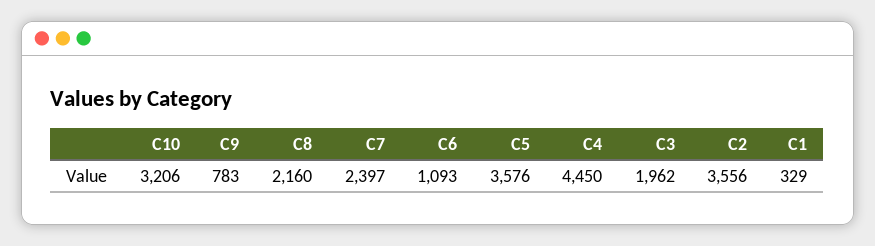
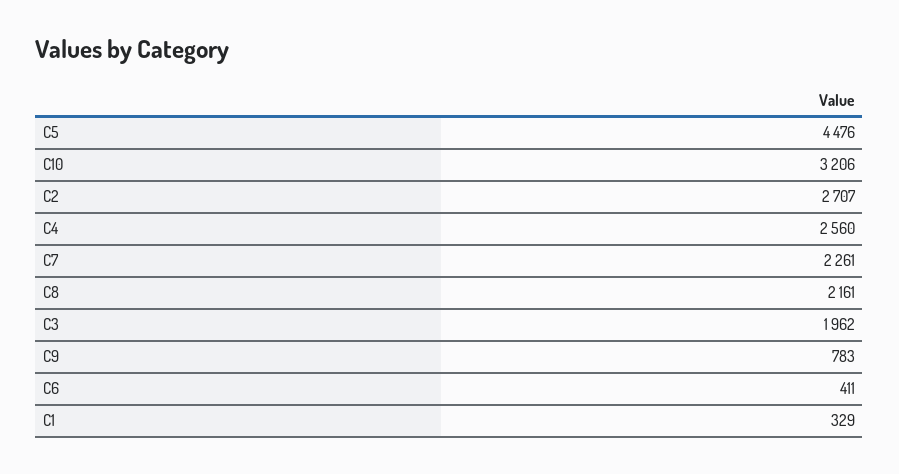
C8: 2160 -> 2161
C7: 2397 -> 2261
C6: 1093 -> 411
C5: 3576 -> 4476
C4: 4450 -> 2560
C2: 3556 -> 2707

